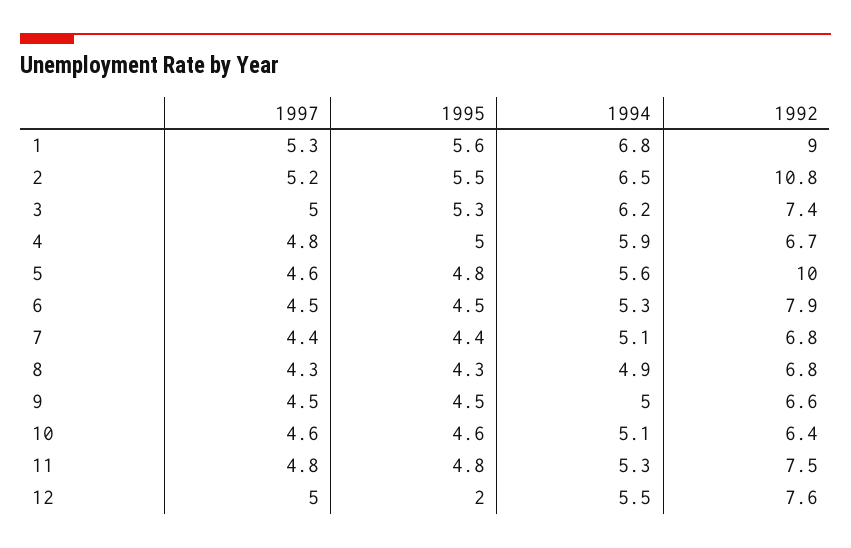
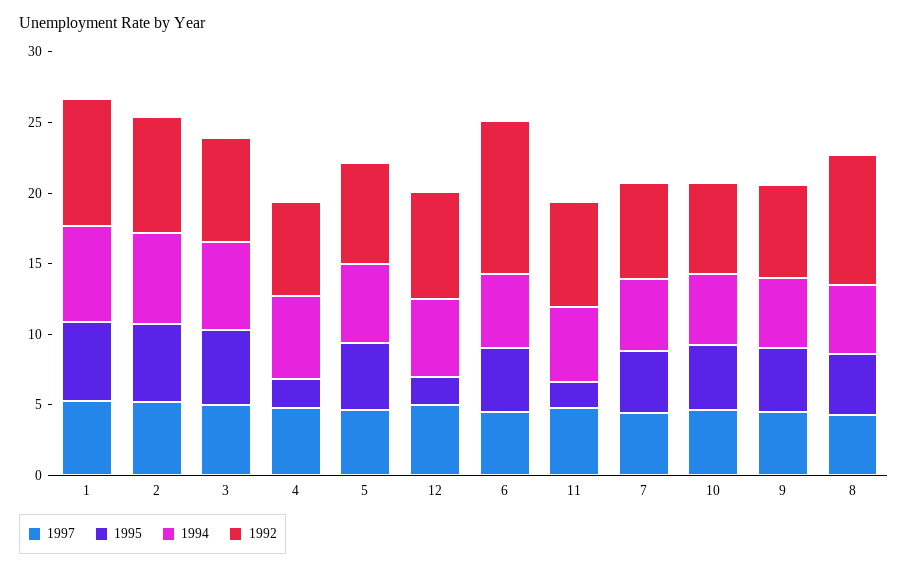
1992, 2: 10.8 -> 8
1995, 4: 5 -> 2
1992, 5: 10 -> 7
1992, 6: 7.9 -> 11
1992, 8: 6.8 -> 9
1995, 11: 4.8 -> 2

